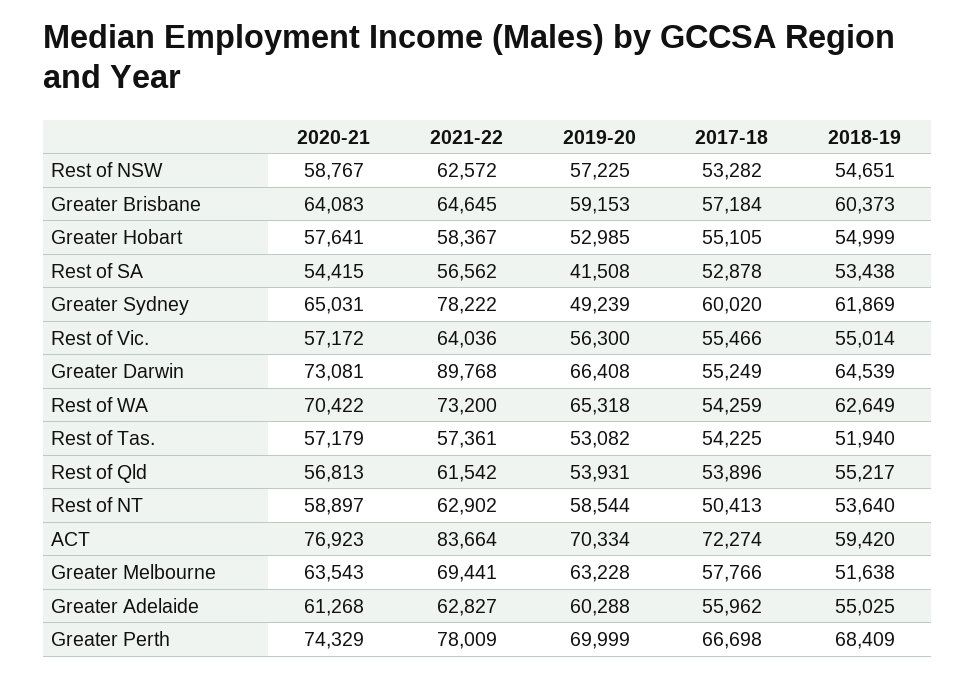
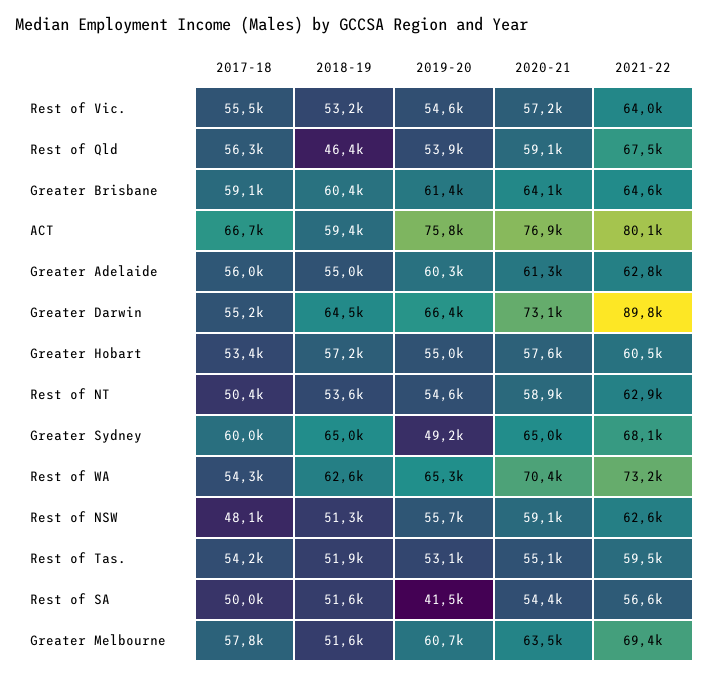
2020-21, Rest of NSW: 58767 -> 59100
2019-20, Rest of NSW: 57225 -> 55700
2017-18, Rest of NSW: 53282 -> 48100
2018-19, Rest of NSW: 54651 -> 51300
2019-20, Greater Brisbane: 59153 -> 61400
2017-18, Greater Brisbane: 57184 -> 59100
2021-22, Greater Hobart: 58367 -> 60500
2019-20, Greater Hobart: 52985 -> 55000
2017-18, Greater Hobart: 55105 -> 53400
2018-19, Greater Hobart: 54999 -> 57200
2017-18, Rest of SA: 52878 -> 50000
2018-19, Rest of SA: 53438 -> 51600
2021-22, Greater Sydney: 78222 -> 68100
2018-19, Greater Sydney: 61869 -> 65000
2019-20, Rest of Vic.: 56300 -> 54600
2018-19, Rest of Vic.: 55014 -> 53200
2020-21, Rest of Tas.: 57179 -> 55100
2021-22, Rest of Tas.: 57361 -> 59500
2020-21, Rest of Qld: 56813 -> 59100
2021-22, Rest of Qld: 61542 -> 67500
2017-18, Rest of Qld: 53896 -> 56300
2018-19, Rest of Qld: 55217 -> 46400
2019-20, Rest of NT: 58544 -> 54600
2021-22, ACT: 83664 -> 80100
2019-20, ACT: 70334 -> 75800
2017-18, ACT: 72274 -> 66700
2019-20, Greater Melbourne: 63228 -> 60700
2020-21, Greater Perth: 74329 -> none
2021-22, Greater Perth: 78009 -> none
2019-20, Greater Perth: 69999 -> none
2017-18, Greater Perth: 66698 -> none
2018-19, Greater Perth: 68409 -> none

